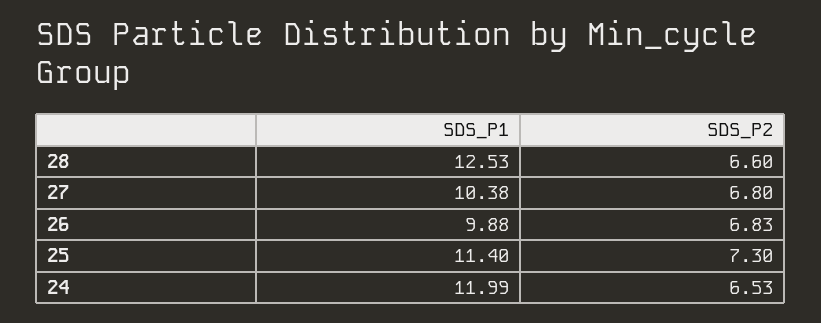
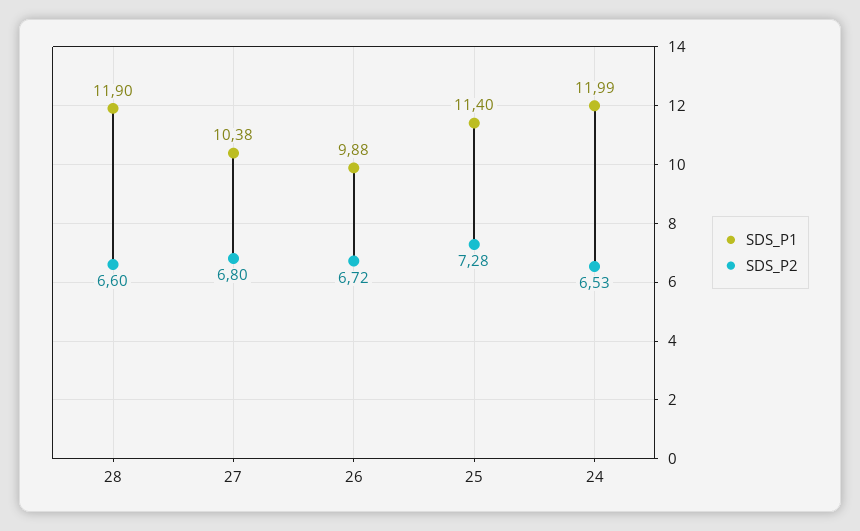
SDS_P1, 28: 12.53 -> 11.9
SDS_P2, 26: 6.83 -> 6.72
SDS_P2, 25: 7.3 -> 7.28

